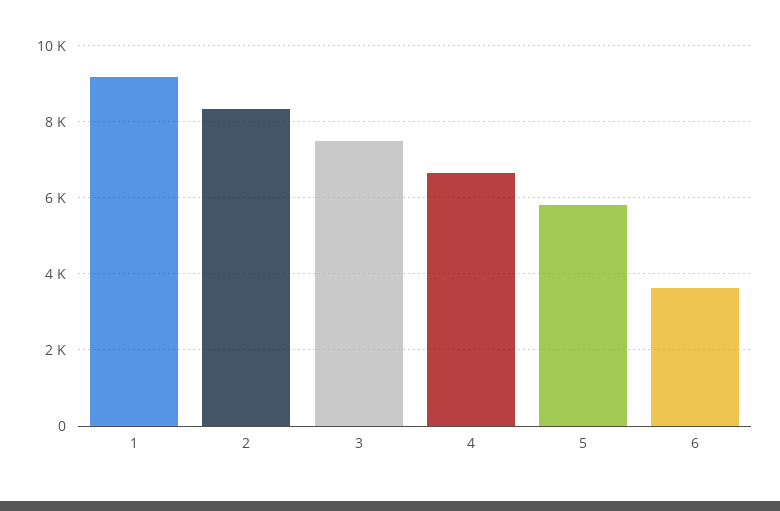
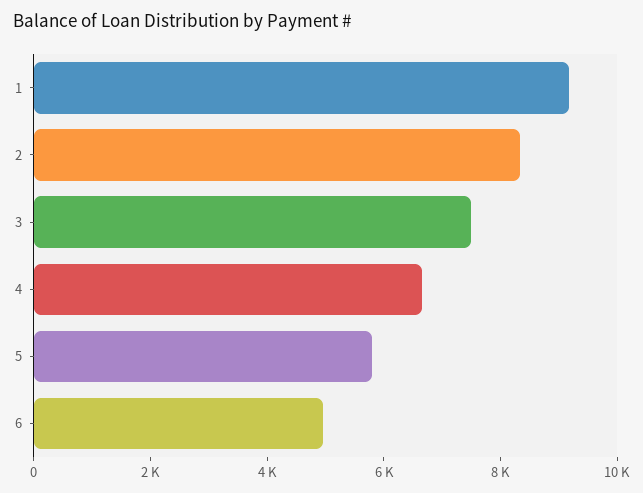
6: 3600 -> 5000

